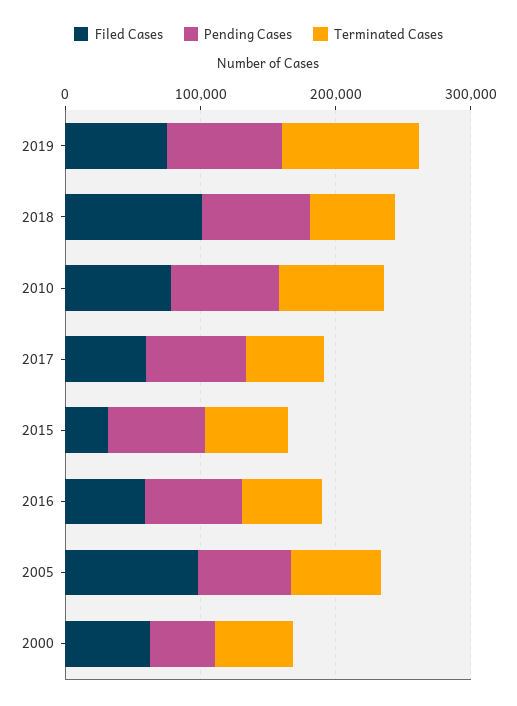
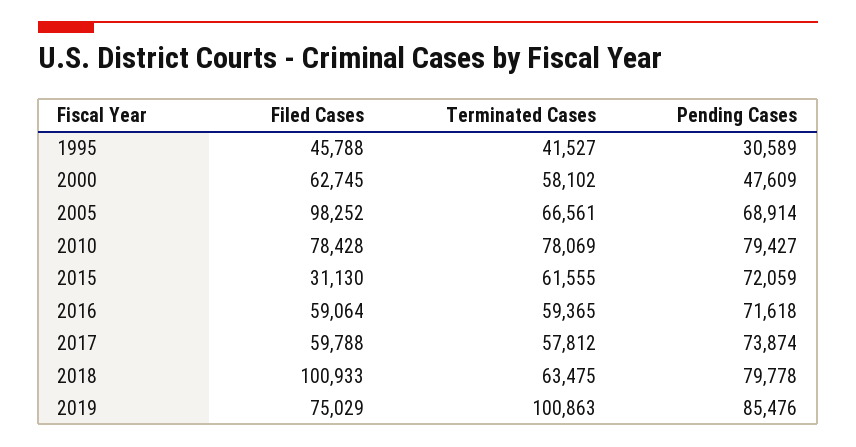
Filed Cases, 1995: none -> 45788
Terminated Cases, 1995: none -> 41527
Pending Cases, 1995: none -> 30589

